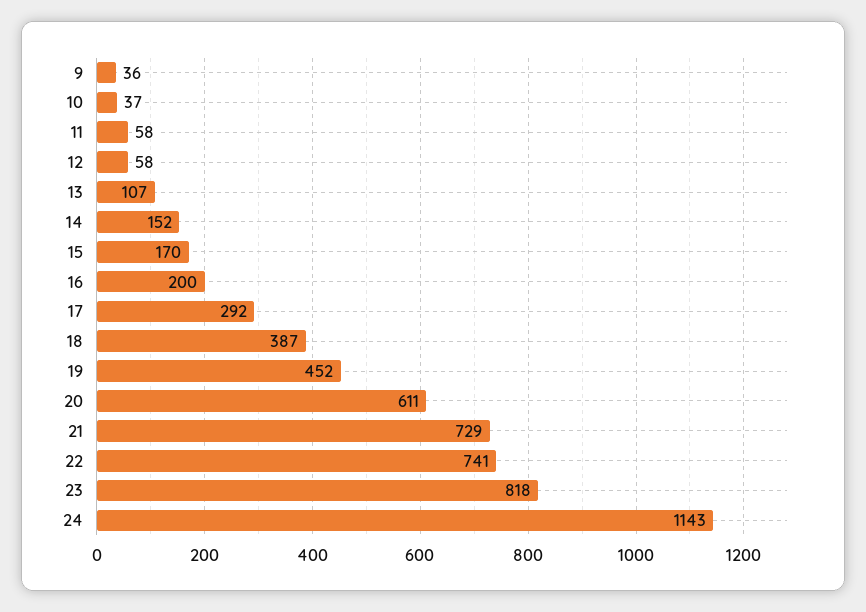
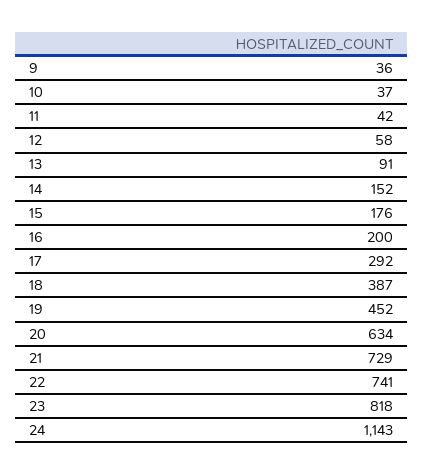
11: 58 -> 42
13: 107 -> 91
15: 170 -> 176
20: 611 -> 634

